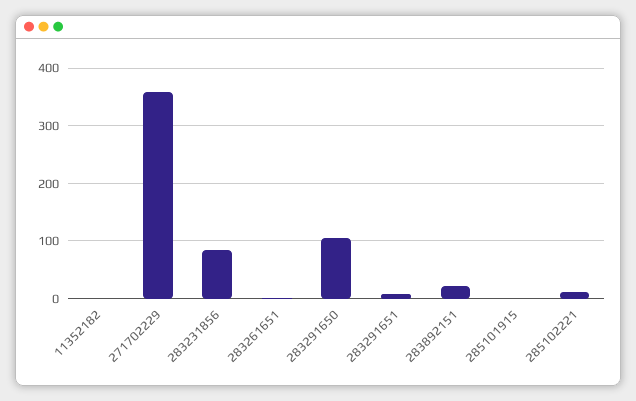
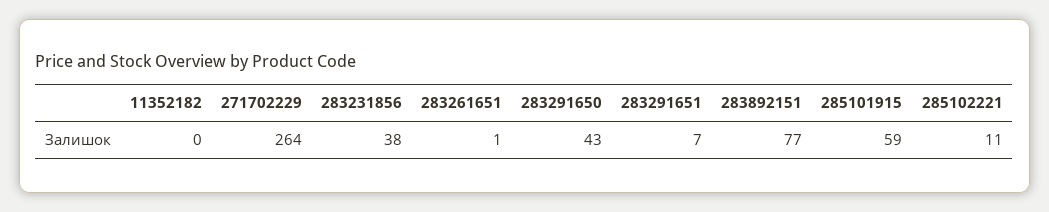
271702229: 360 -> 264
283231856: 80 -> 38
283291650: 100 -> 43
283892151: 20 -> 77
285101915: 0 -> 59

